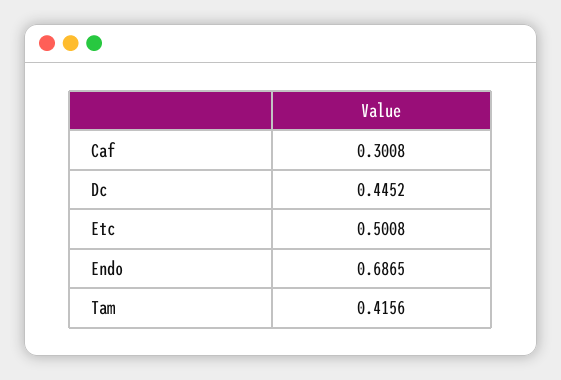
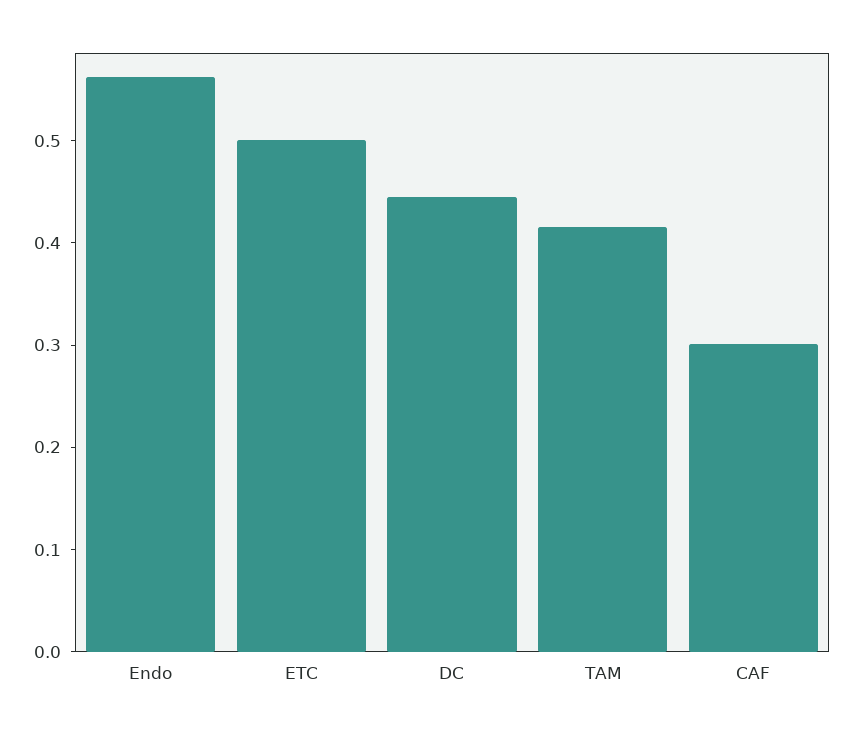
Endo: 0.6865 -> 0.56

